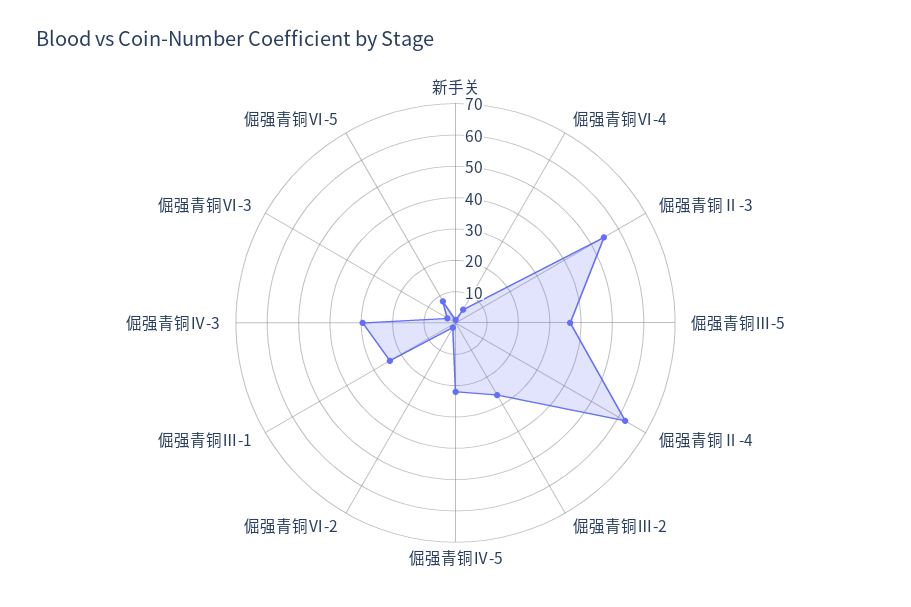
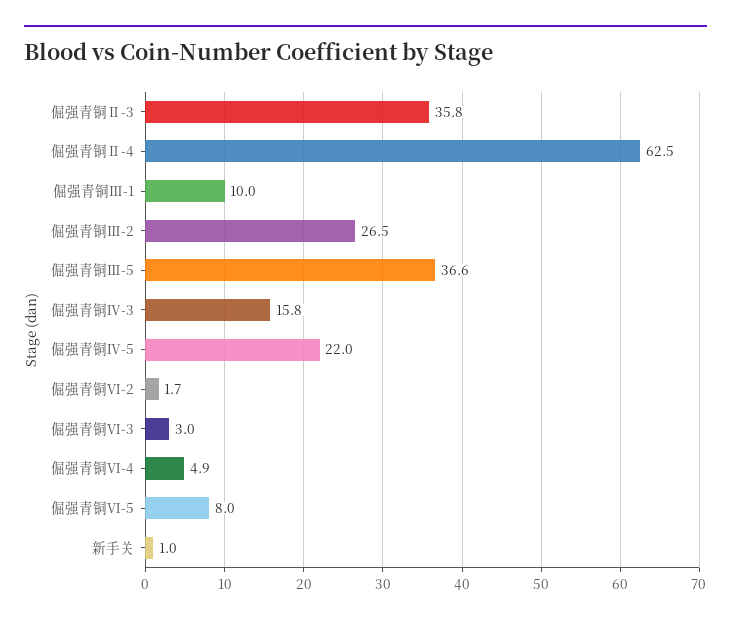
倔强青铜Ⅱ-3: 55 -> 35.8
倔强青铜Ⅲ-1: 25 -> 10
倔强青铜Ⅳ-3: 30 -> 15.8

